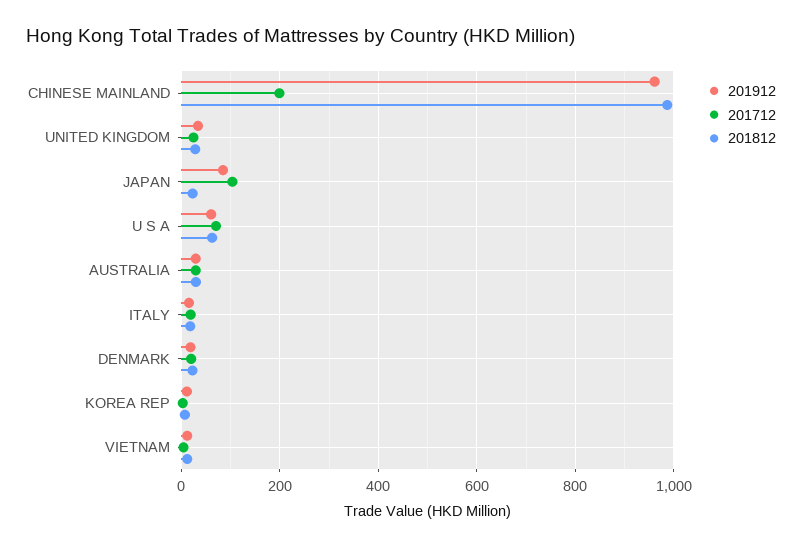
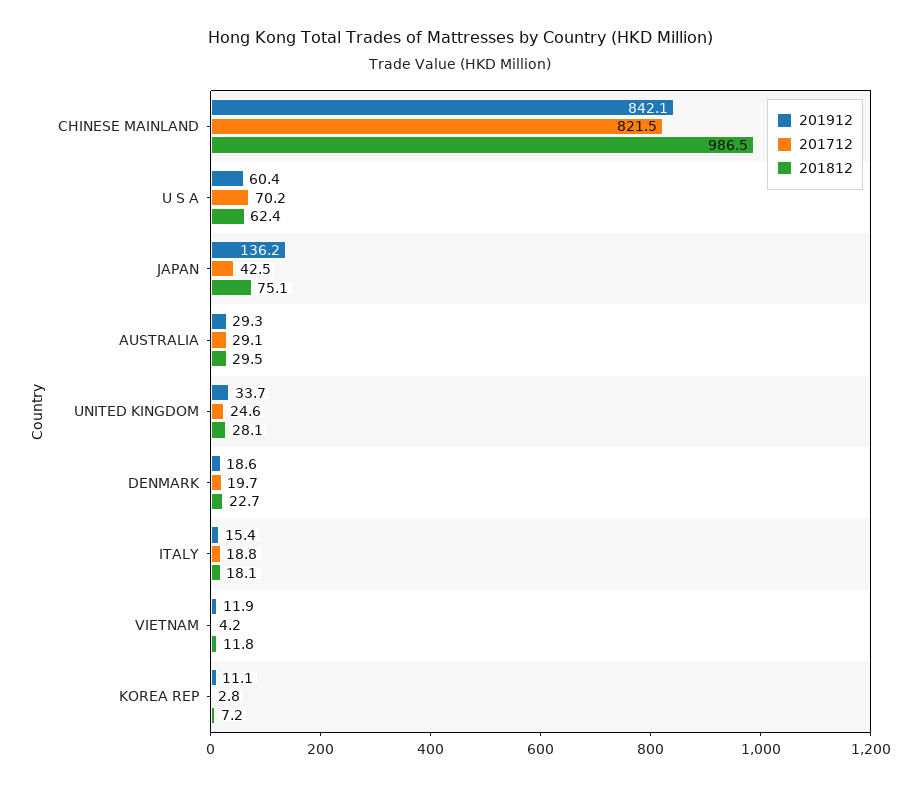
201912, CHINESE MAINLAND: 960 -> 842.1
201712, CHINESE MAINLAND: 200 -> 821.5
201912, JAPAN: 80 -> 136.2
201712, JAPAN: 100 -> 42.5
201812, JAPAN: 20 -> 75.1

